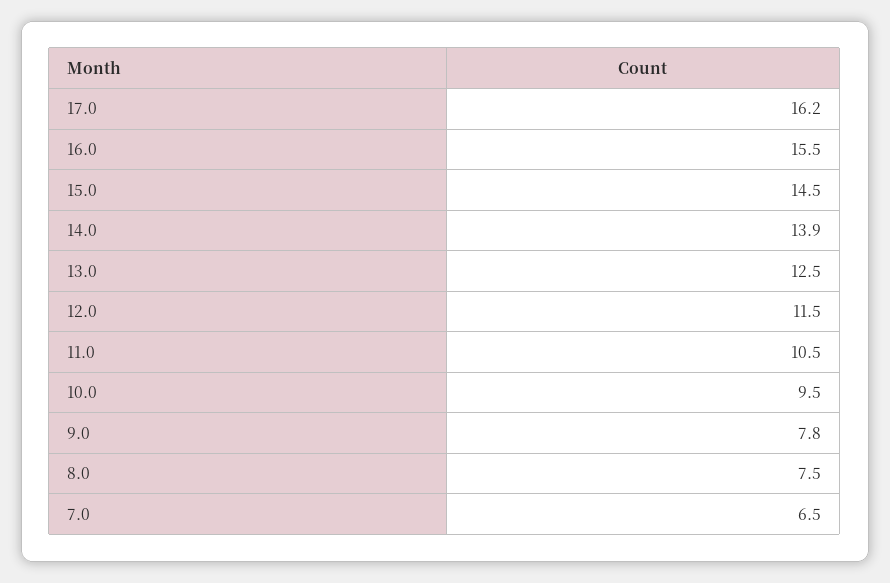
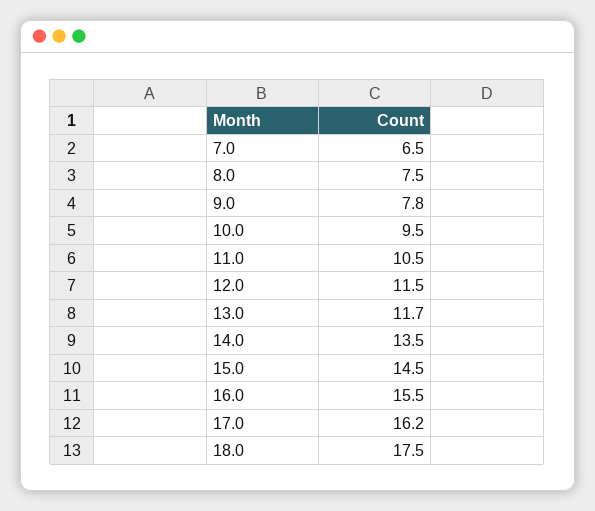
14.0: 13.9 -> 13.5
13.0: 12.5 -> 11.7
18.0: none -> 17.5

